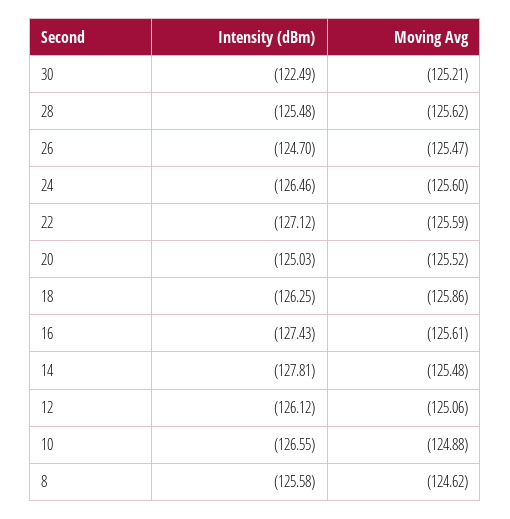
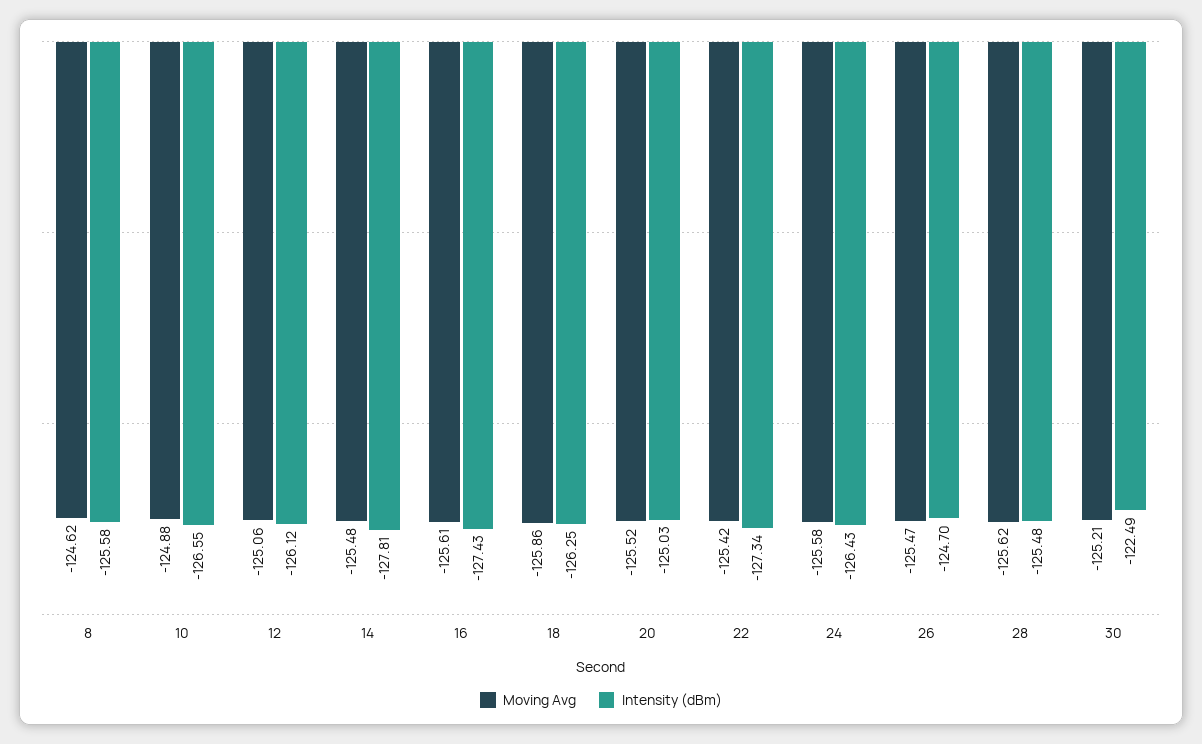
Intensity (dBm), 24: -126.46 -> -126.43
Moving Avg, 24: -125.6 -> -125.58
Intensity (dBm), 22: -127.12 -> -127.34
Moving Avg, 22: -125.59 -> -125.42

